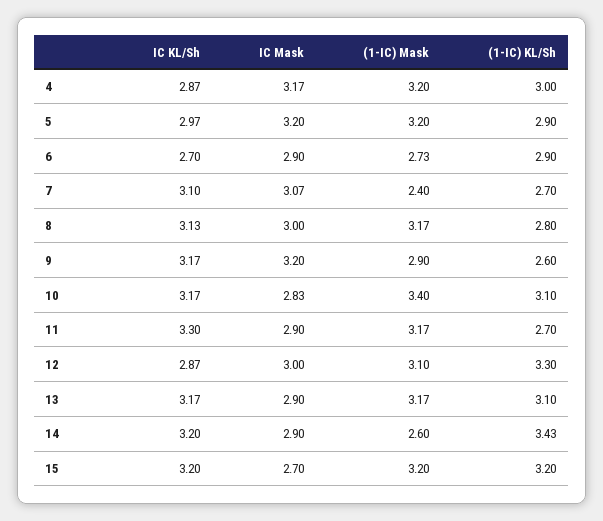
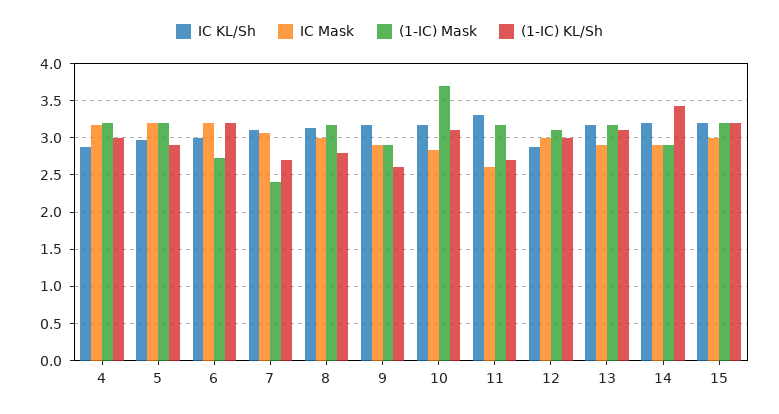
IC KL/Sh, 6: 2.7 -> 3
IC Mask, 6: 2.9 -> 3.2
(1-IC) KL/Sh, 6: 2.9 -> 3.2
IC Mask, 9: 3.2 -> 2.9
(1-IC) Mask, 10: 3.4 -> 3.7
IC Mask, 11: 2.9 -> 2.6
(1-IC) KL/Sh, 12: 3.3 -> 3
(1-IC) Mask, 14: 2.6 -> 2.9
IC Mask, 15: 2.7 -> 3

